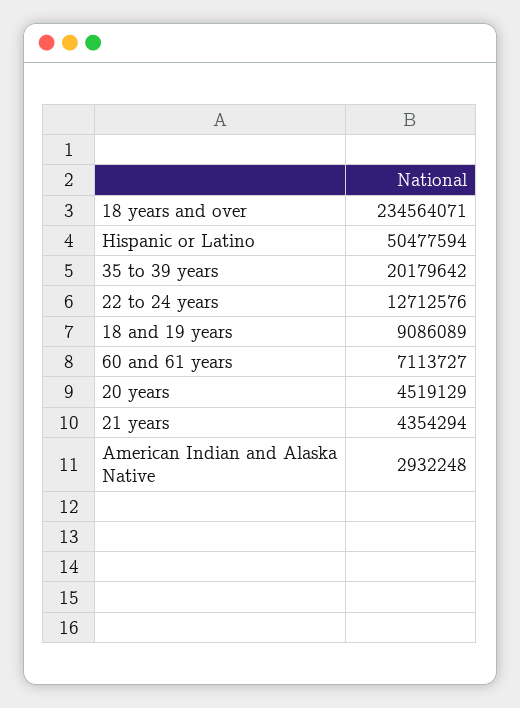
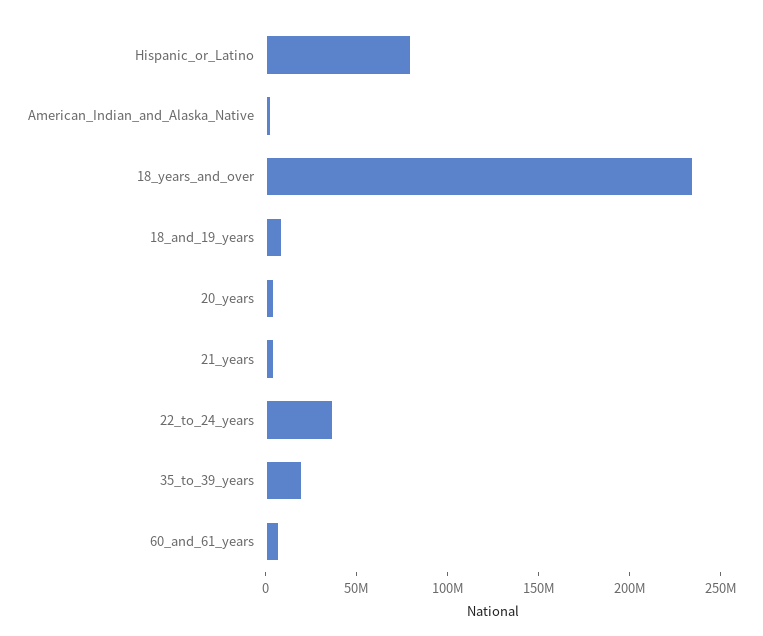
Hispanic or Latino: 50477594 -> 80000000
22 to 24 years: 12712576 -> 40000000

